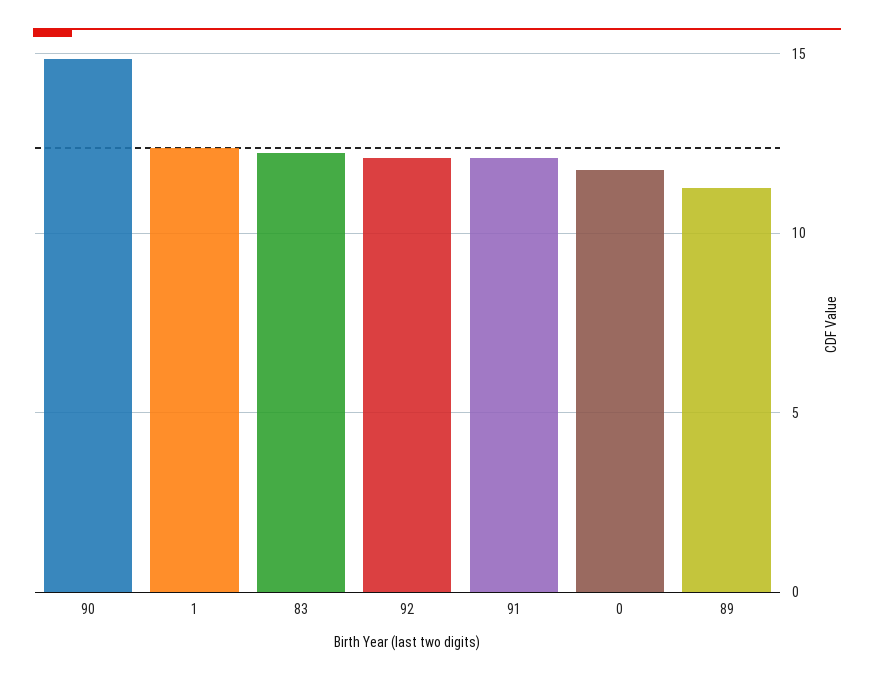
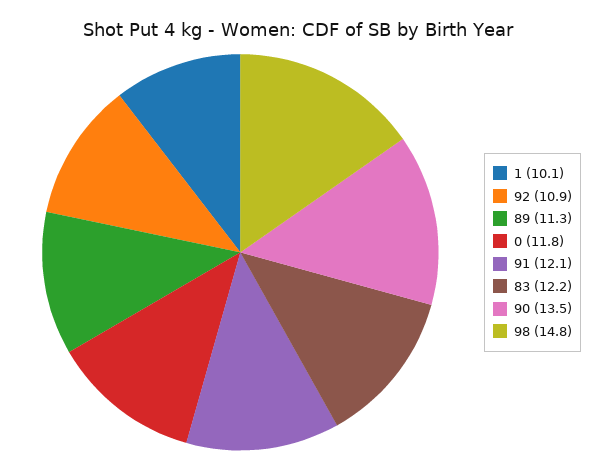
90: 15 -> 13.5
1: 12.5 -> 10.1
92: 12 -> 10.9
98: none -> 14.8

